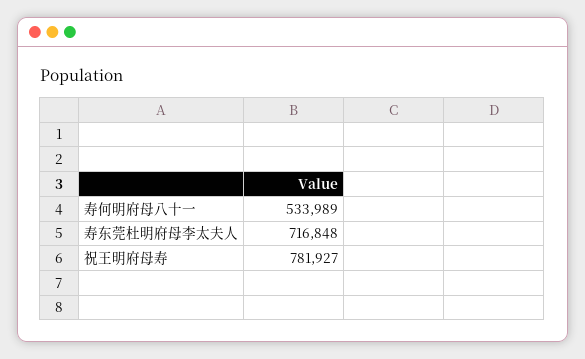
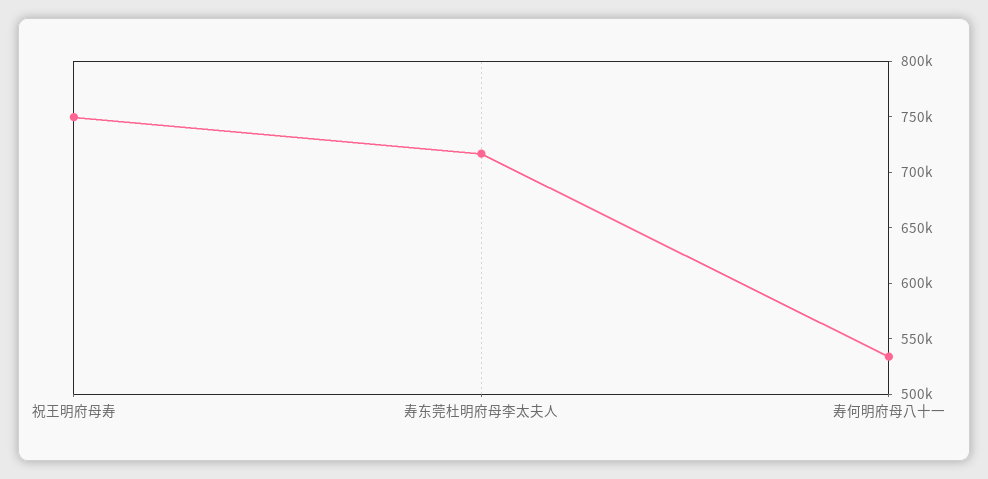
祝王明府母寿: 781927 -> 750000

